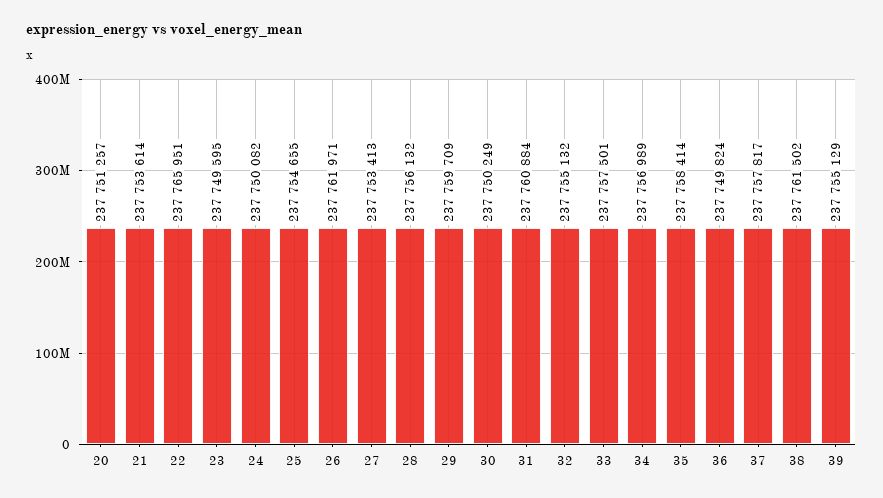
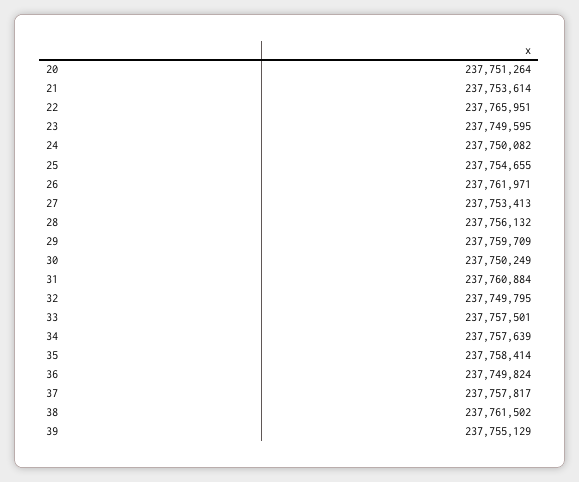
20: 237751257 -> 237751264
32: 237755132 -> 237749795
34: 237756989 -> 237757639

